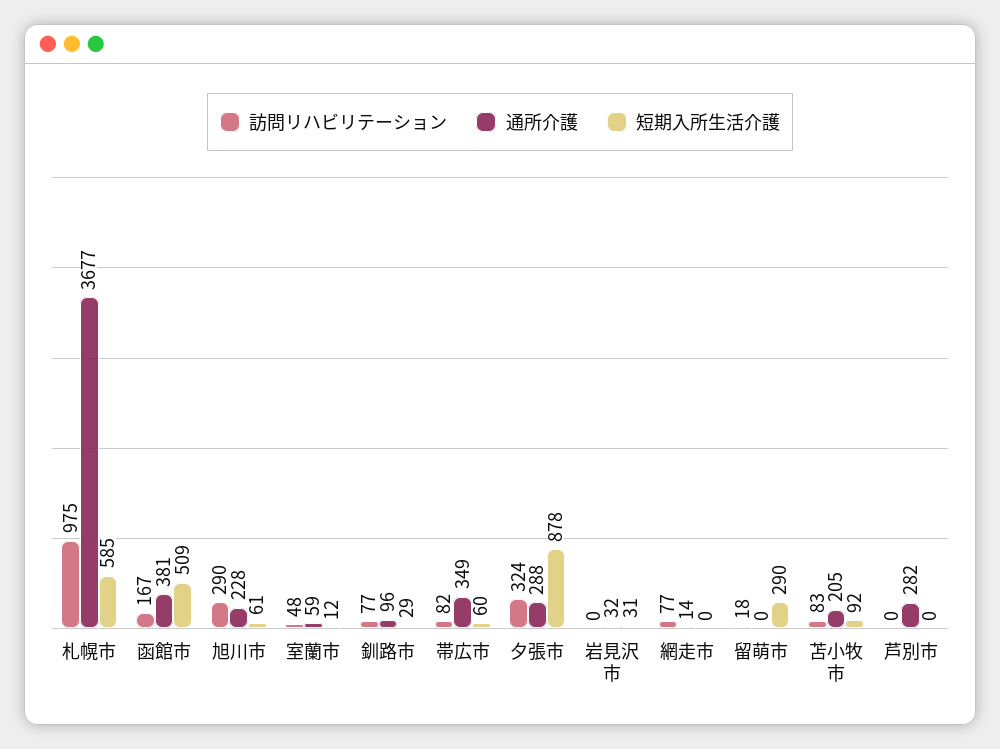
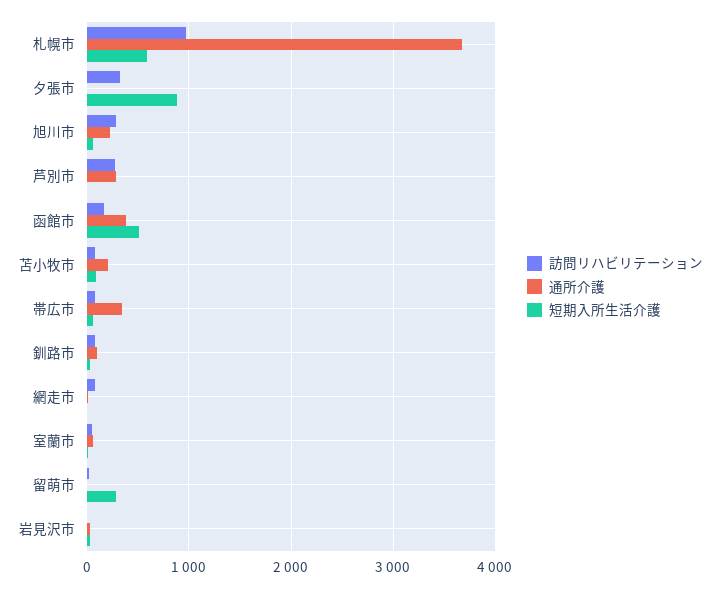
通所介護, 夕張市: 288 -> 0
訪問リハビリテーション, 芦別市: 0 -> 300

